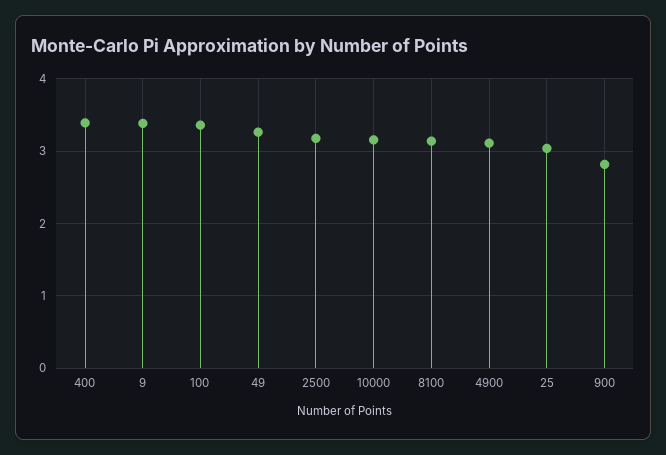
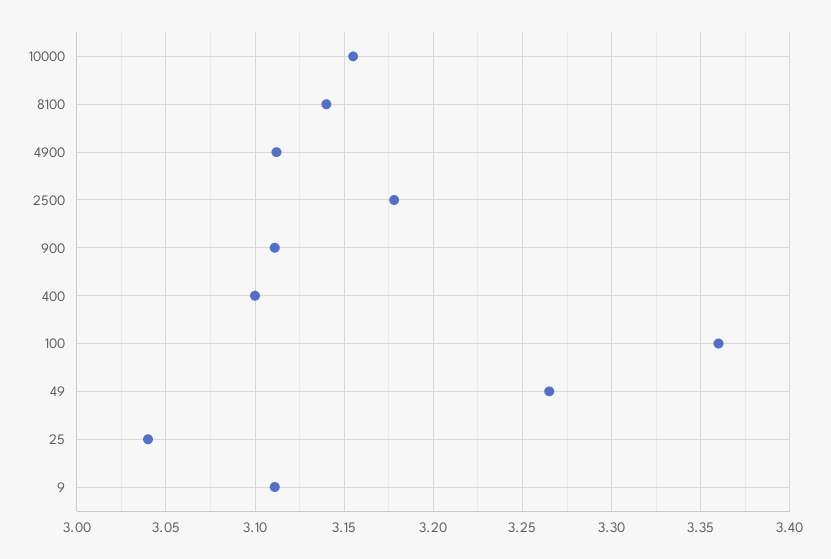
400: 3.4 -> 3.1
9: 3.4 -> 3.11
900: 2.8 -> 3.11

